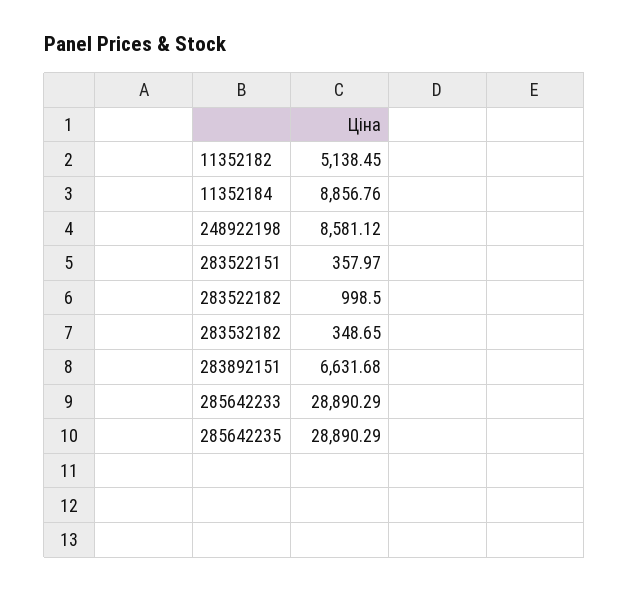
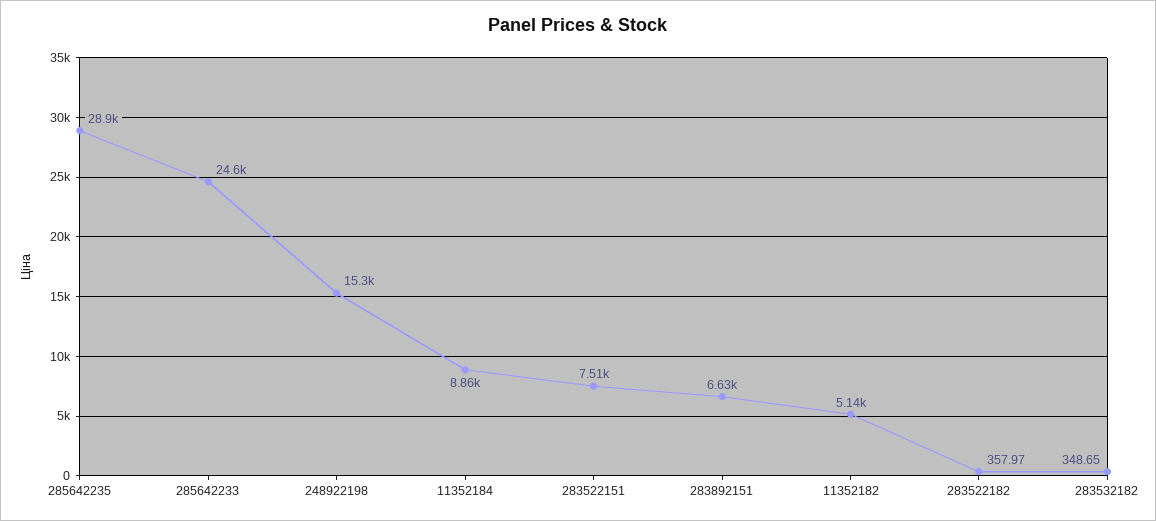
248922198: 8581.12 -> 15300
283522151: 357.97 -> 7510
283522182: 998.5 -> 357.97
285642233: 28890.29 -> 24600

